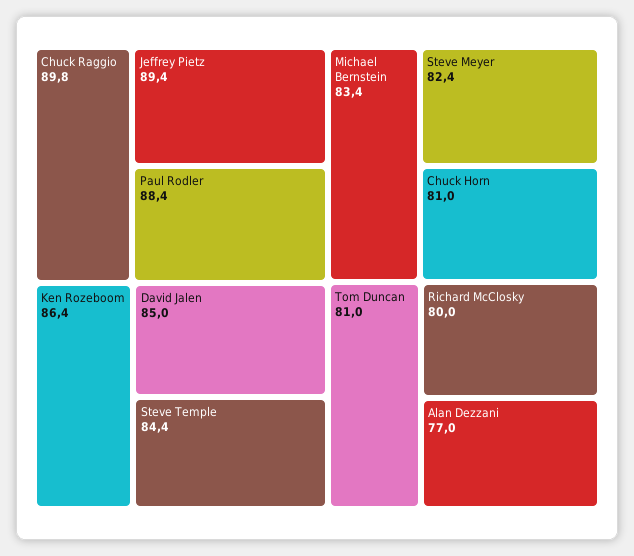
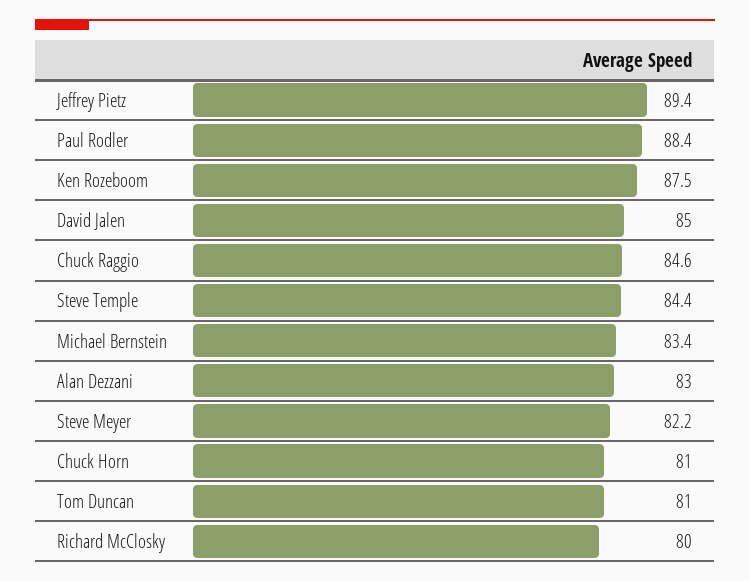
Chuck Raggio: 89.8 -> 84.6
Ken Rozeboom: 86.4 -> 87.5
Steve Meyer: 82.4 -> 82.2
Alan Dezzani: 77 -> 83

